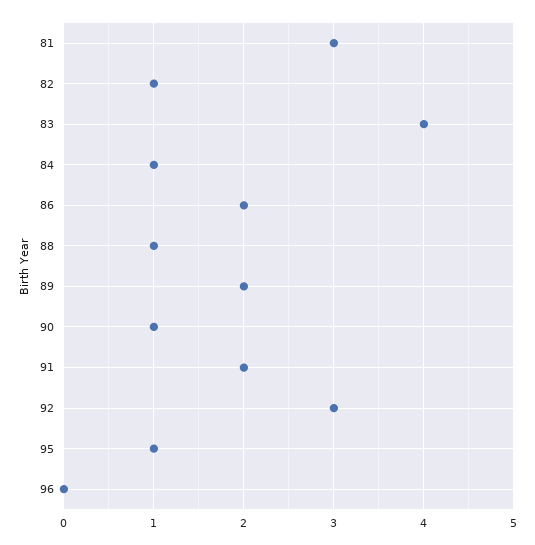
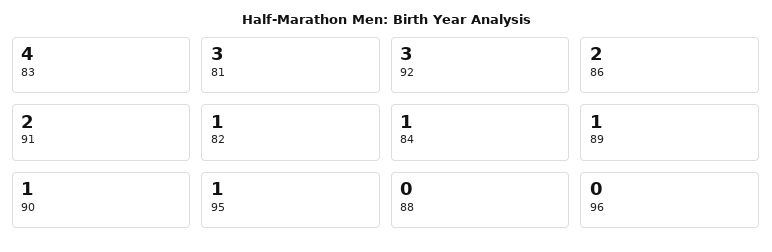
88: 1 -> 0
89: 2 -> 1

